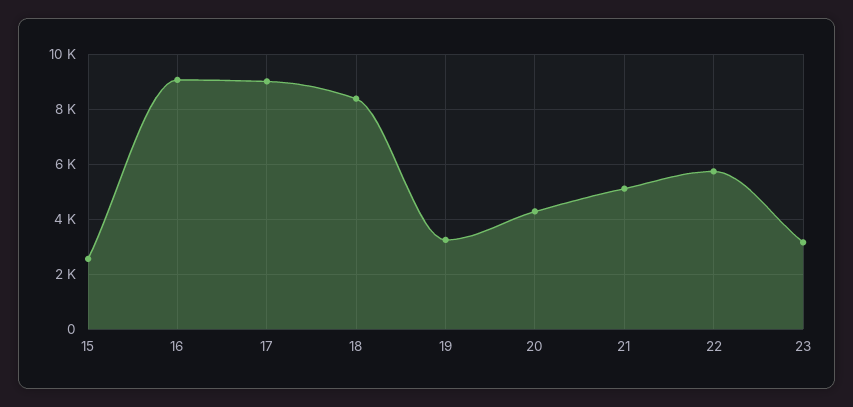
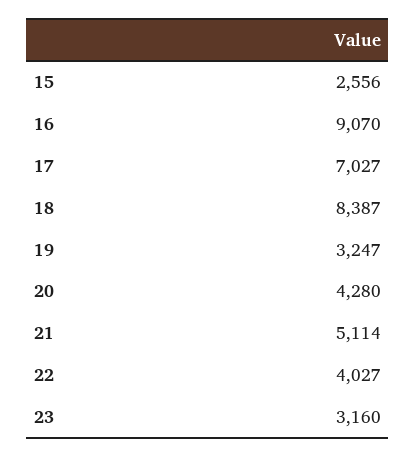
17: 9000 -> 7027
22: 5750 -> 4027

